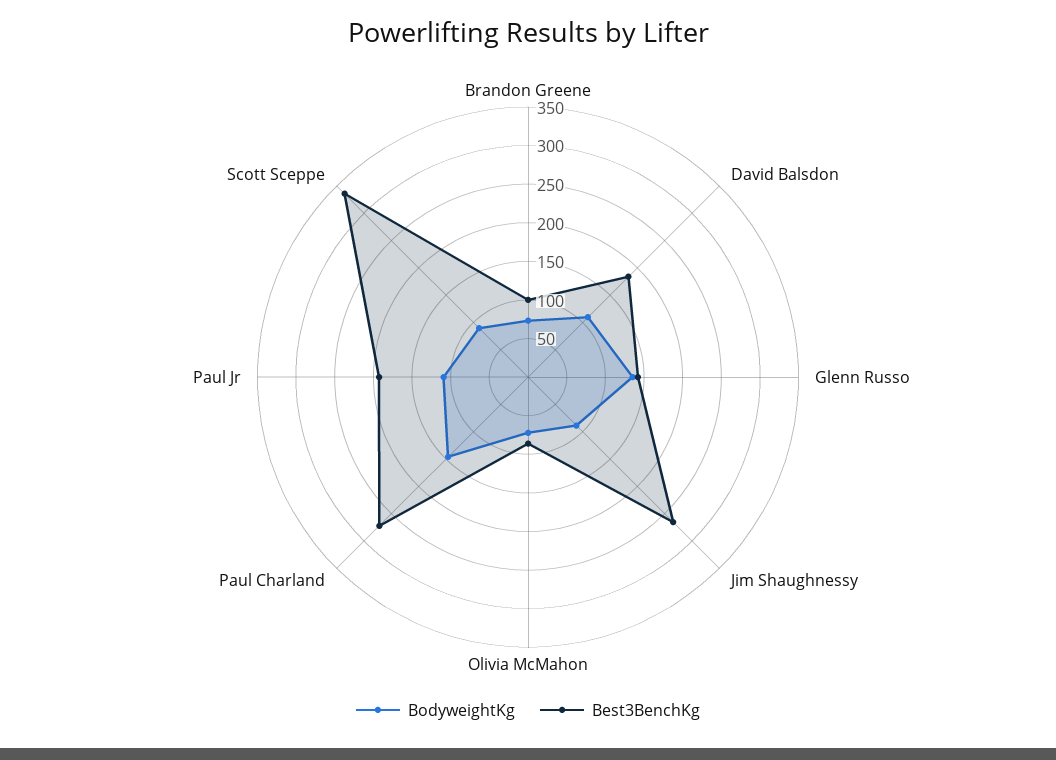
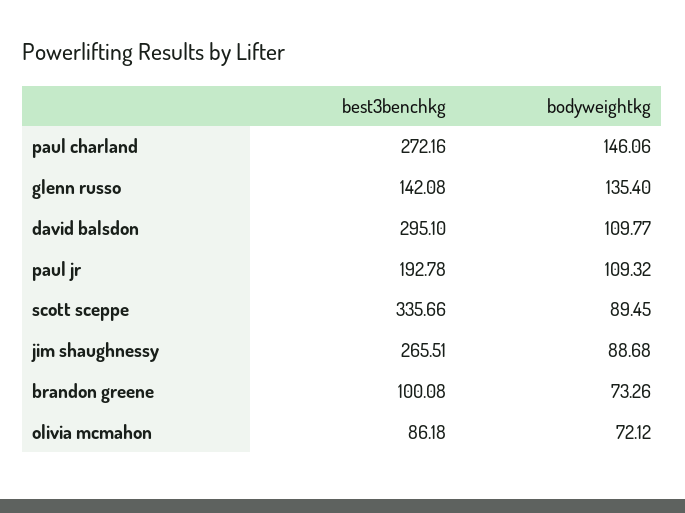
Best3BenchKg, David Balsdon: 175 -> 295.1

